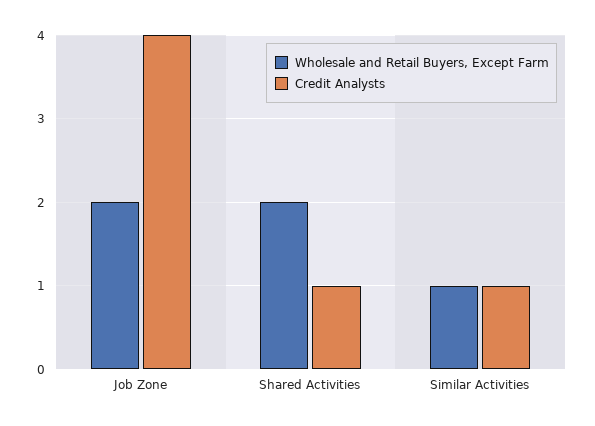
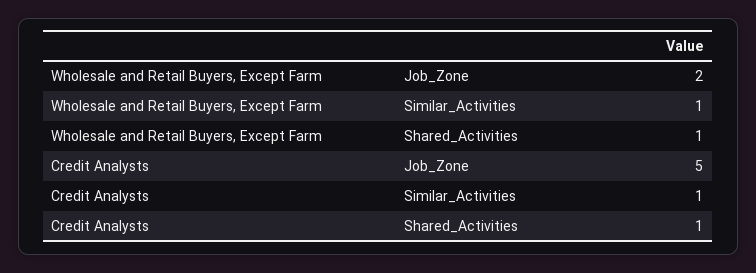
Credit Analysts, Job Zone: 4 -> 5
Wholesale and Retail Buyers, Except Farm, Shared Activities: 2 -> 1

